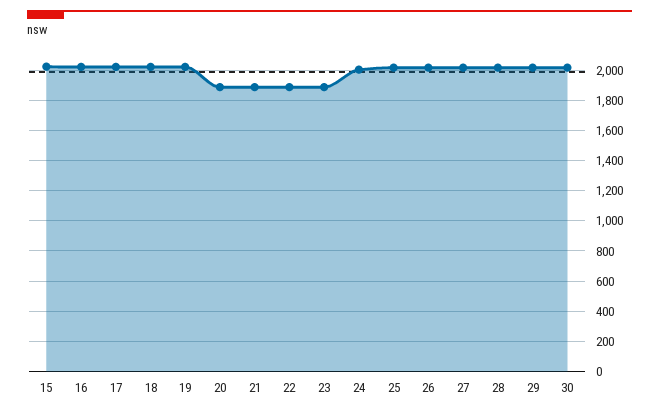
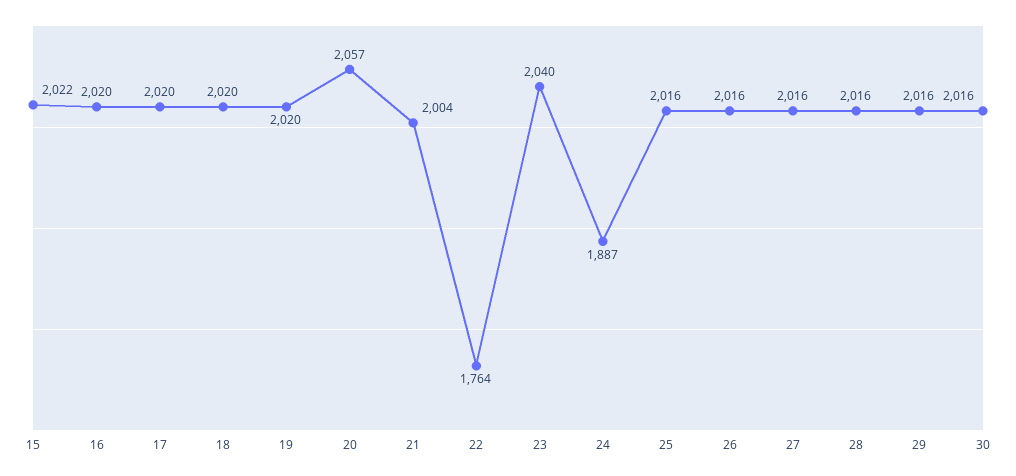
20: 1900 -> 2057
21: 1900 -> 2004
22: 1900 -> 1764
23: 1900 -> 2040
24: 2000 -> 1887

